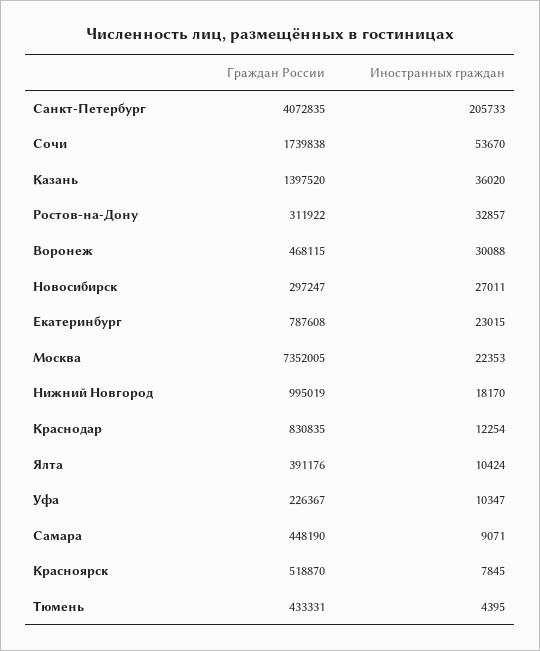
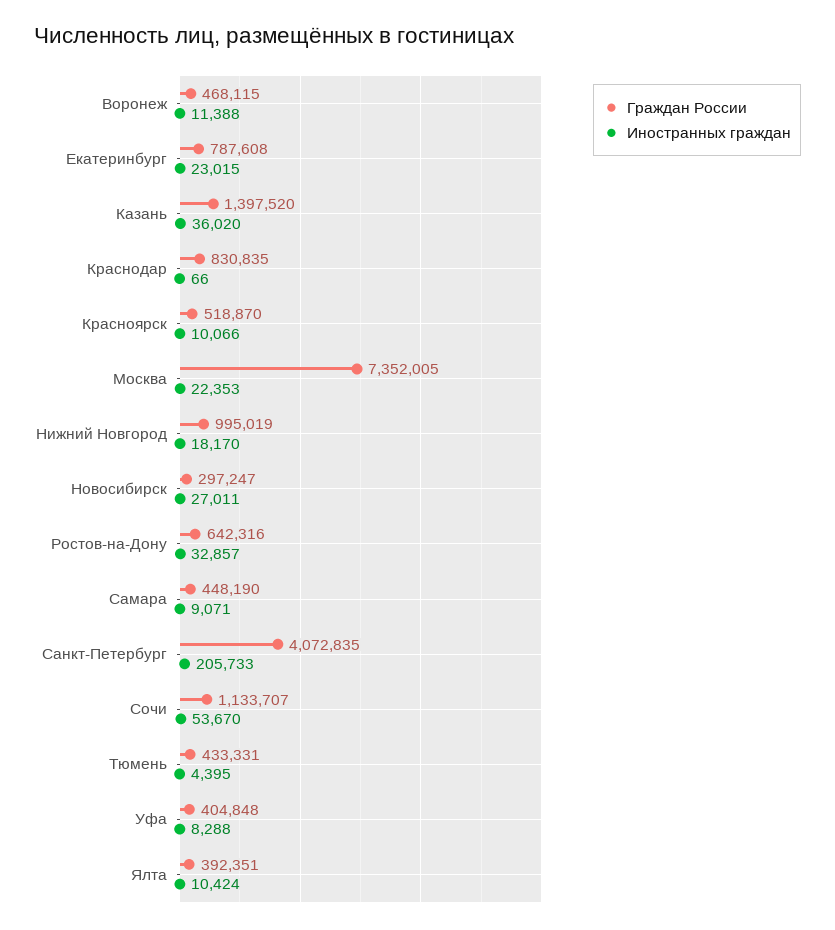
Граждан России, Сочи: 1739838 -> 1133707
Граждан России, Ростов-на-Дону: 311922 -> 642316
Иностранных граждан, Воронеж: 30088 -> 11388
Иностранных граждан, Краснодар: 12254 -> 66
Граждан России, Ялта: 391176 -> 392351
Граждан России, Уфа: 226367 -> 404848
Иностранных граждан, Уфа: 10347 -> 8288
Иностранных граждан, Красноярск: 7845 -> 10066

